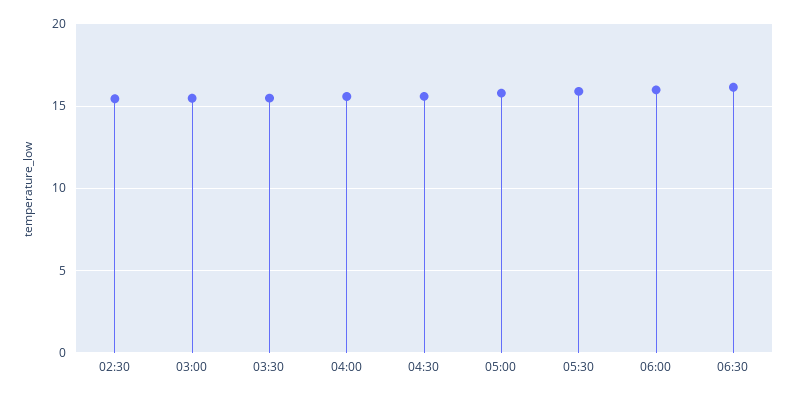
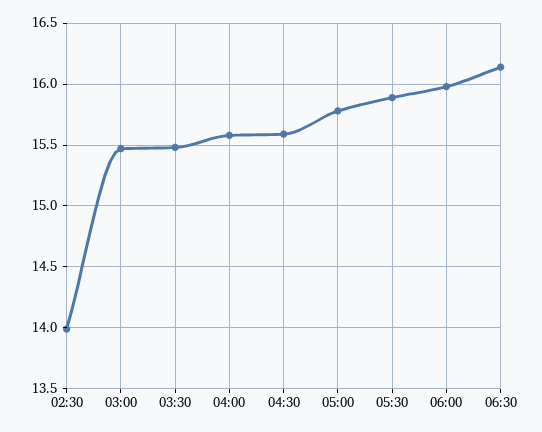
02:30: 15.5 -> 14

